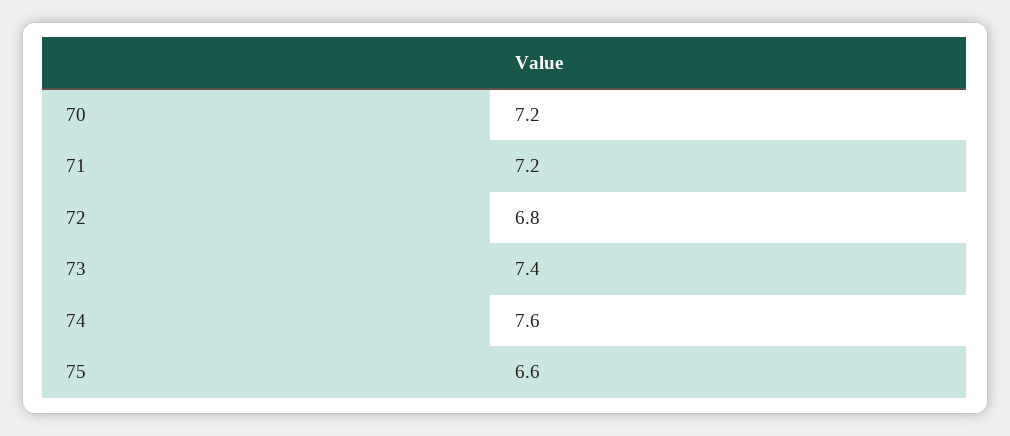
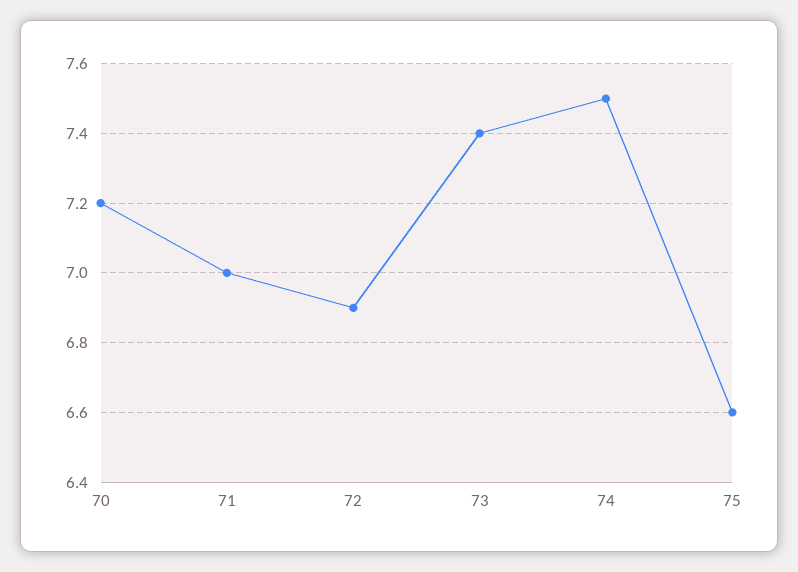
71: 7.2 -> 7
72: 6.8 -> 6.9
74: 7.6 -> 7.5

